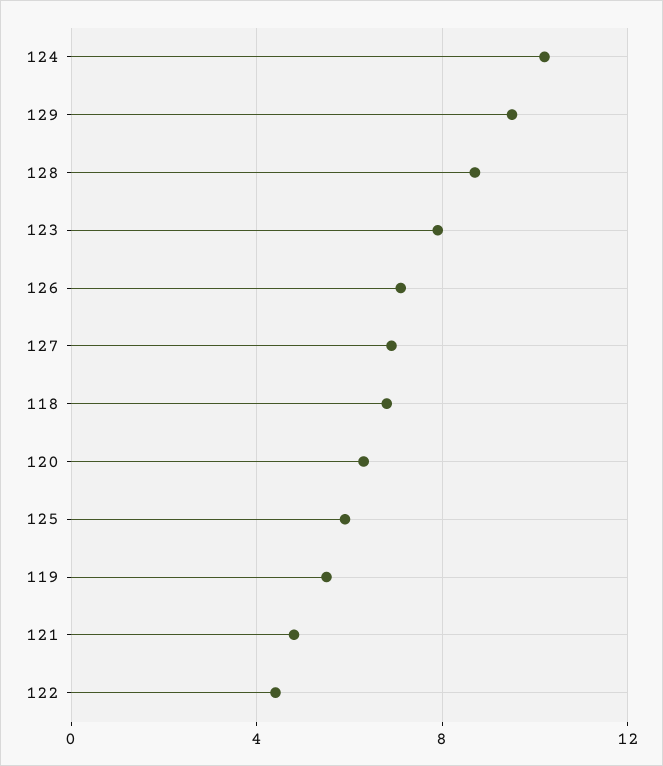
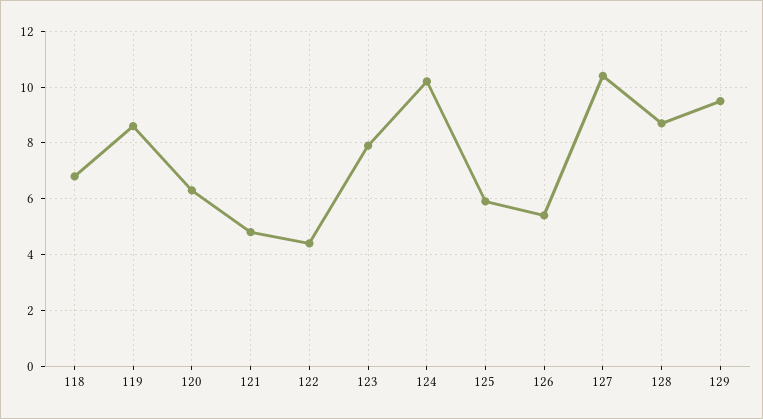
126: 7 -> 5.5
127: 7 -> 10.5
119: 5.5 -> 8.5

